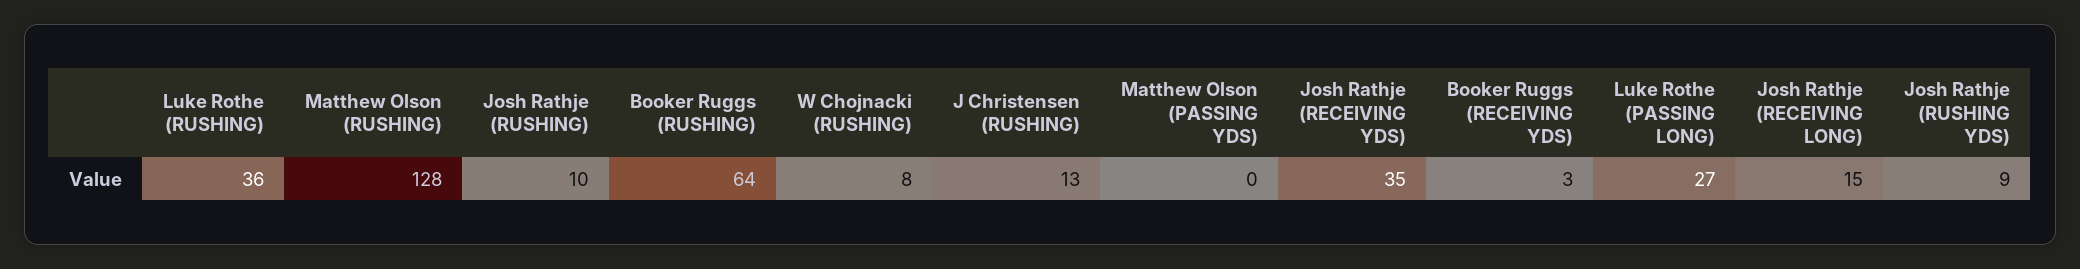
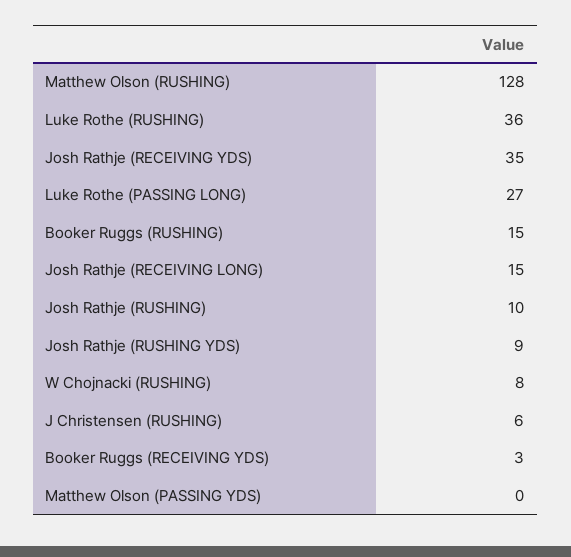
Booker Ruggs (RUSHING): 64 -> 15
J Christensen (RUSHING): 13 -> 6

